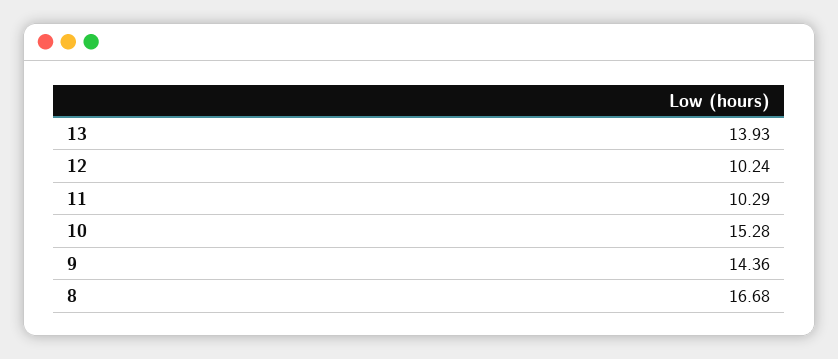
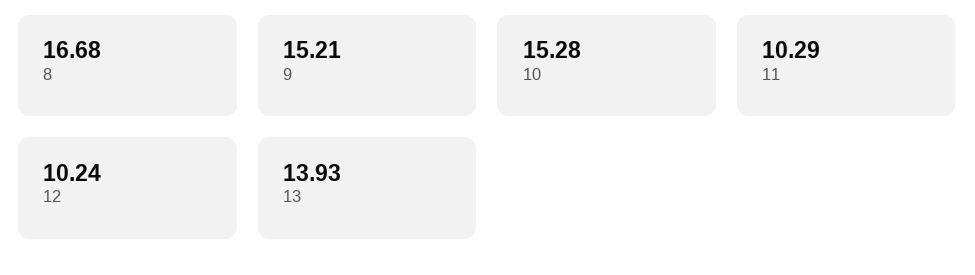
9: 14.36 -> 15.21

